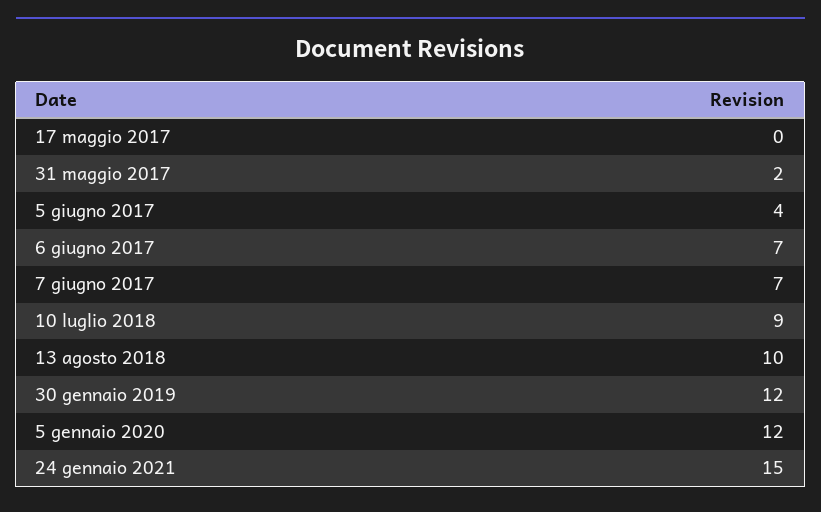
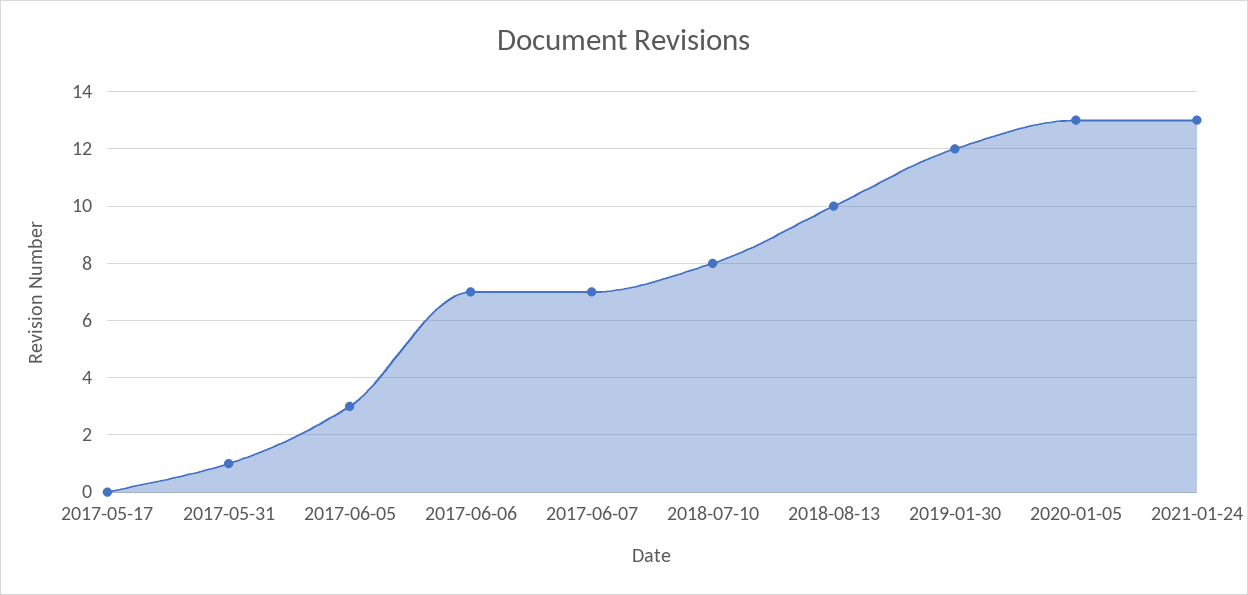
31 maggio 2017: 2 -> 1
5 giugno 2017: 4 -> 3
10 luglio 2018: 9 -> 8
5 gennaio 2020: 12 -> 13
24 gennaio 2021: 15 -> 13

